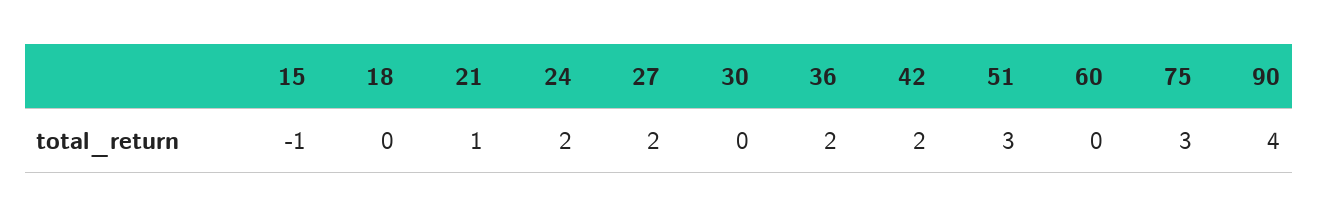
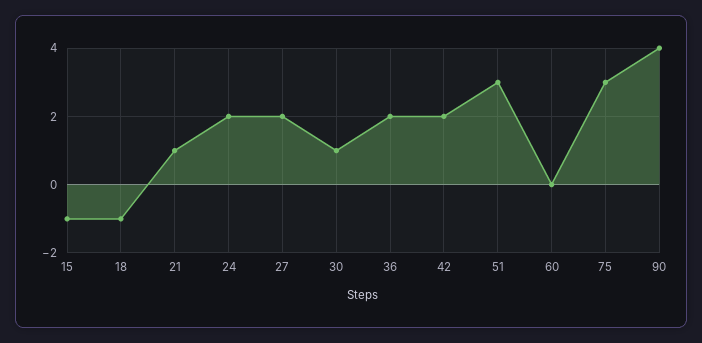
18: 0 -> -1
30: 0 -> 1

